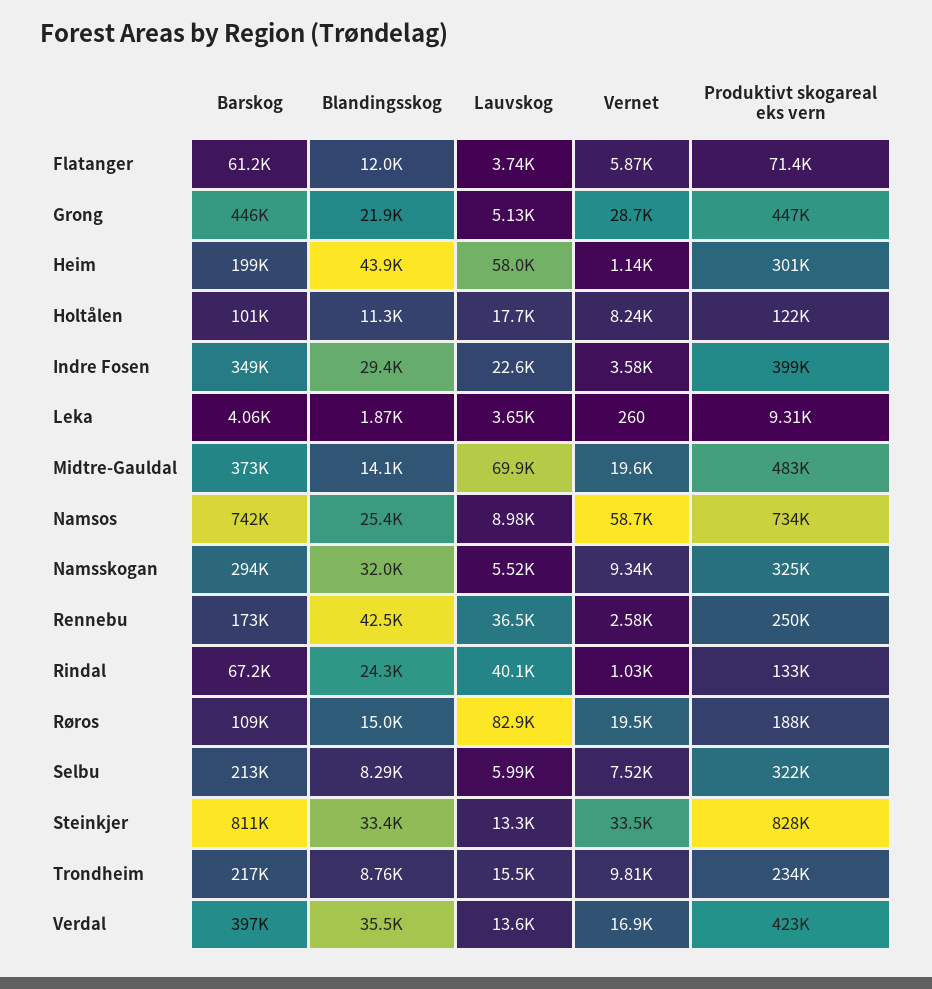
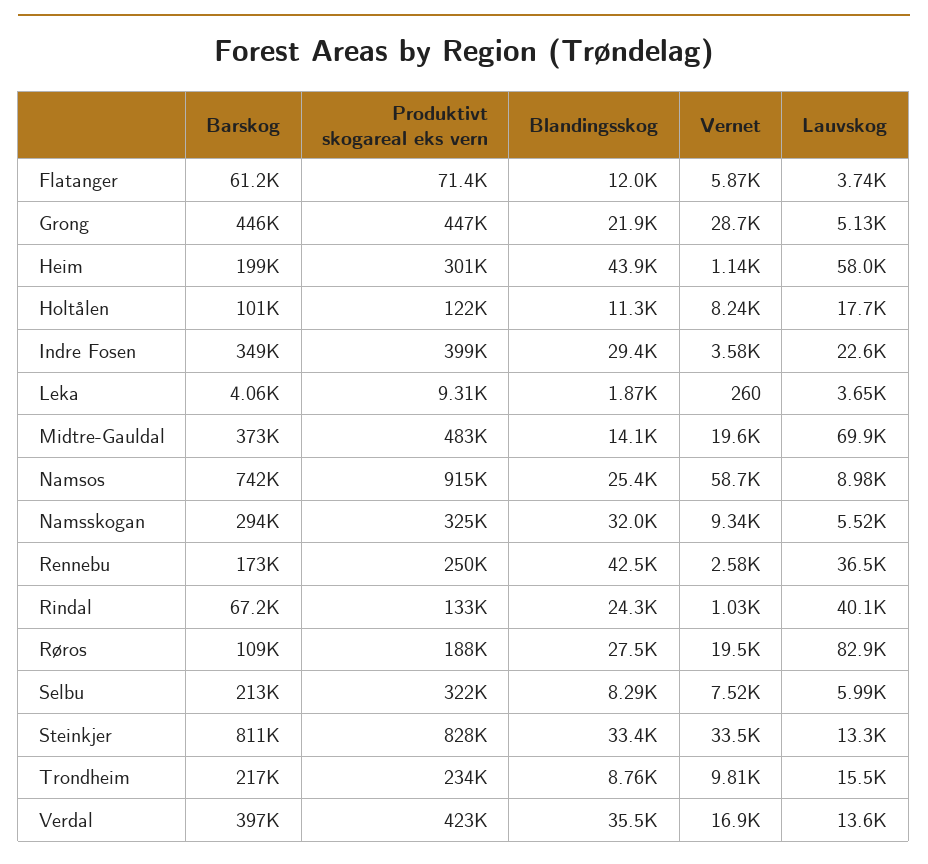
Produktivt skogareal eks vern, Namsos: 734000 -> 915000
Blandingsskog, Røros: 15000 -> 27500

